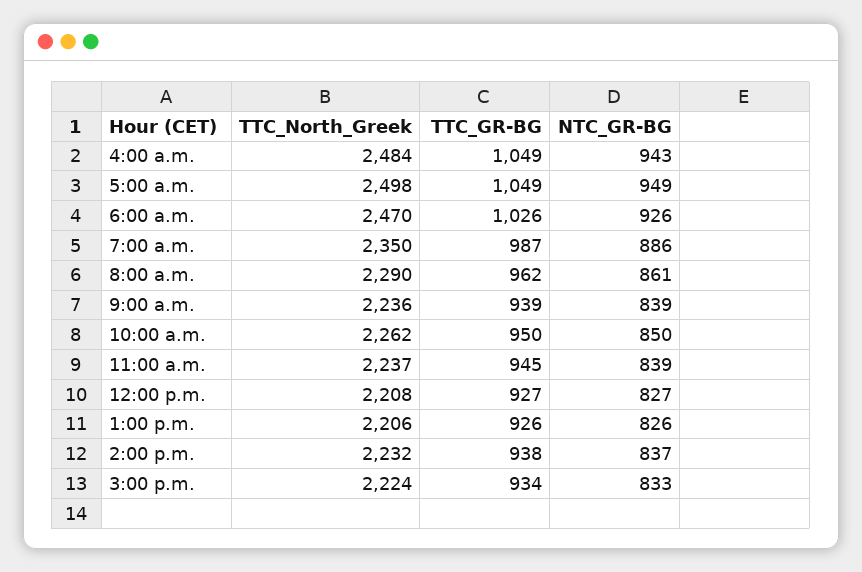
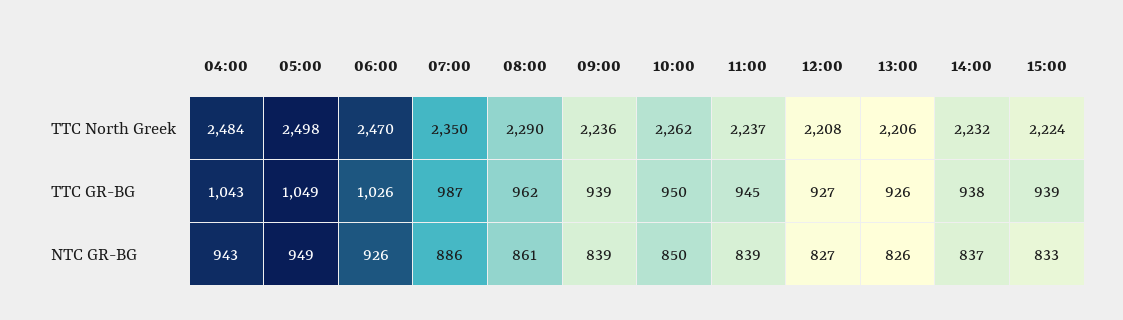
TTC_GR-BG, 4:00 a.m.: 1049 -> 1043
TTC_GR-BG, 3:00 p.m.: 934 -> 939

